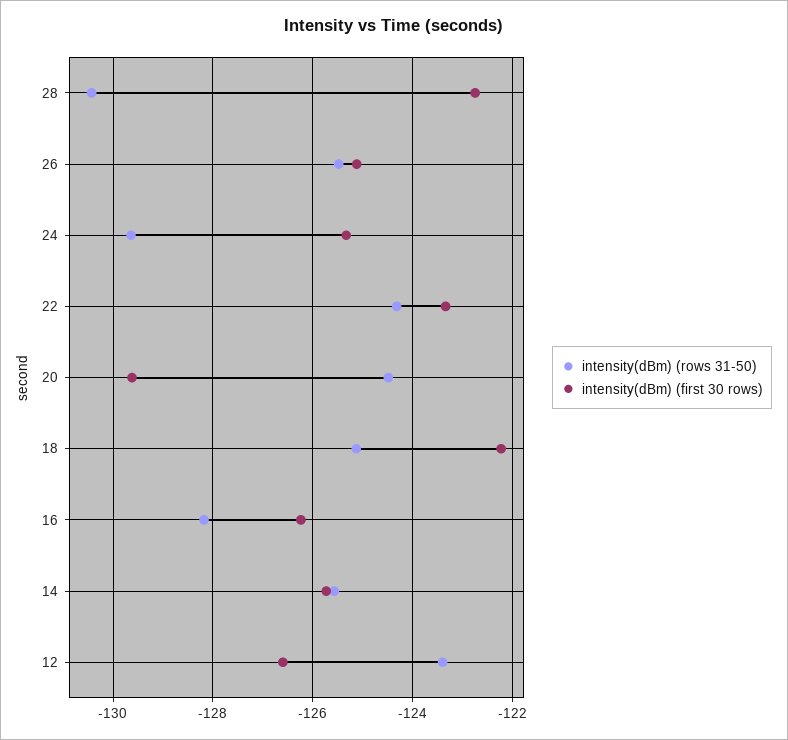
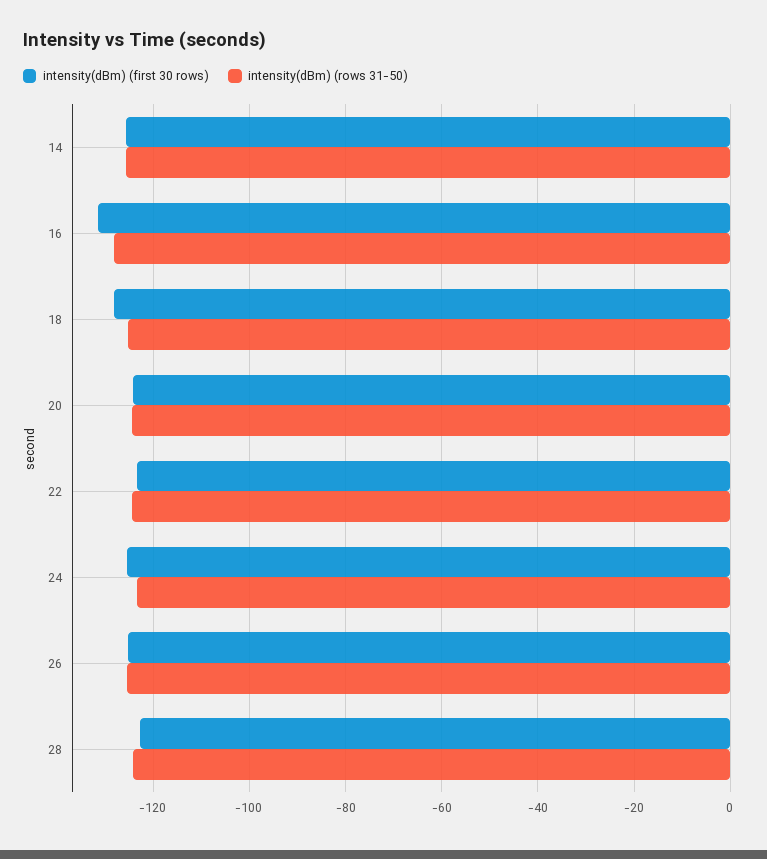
intensity(dBm) (rows 31-50), 28: -130.4 -> -124
intensity(dBm) (rows 31-50), 24: -129.6 -> -124
intensity(dBm) (first 30 rows), 20: -129.6 -> -124
intensity(dBm) (first 30 rows), 18: -122.2 -> -128
intensity(dBm) (first 30 rows), 16: -126.2 -> -132
intensity(dBm) (rows 31-50), 12: -123.4 -> none
intensity(dBm) (first 30 rows), 12: -126.6 -> none

